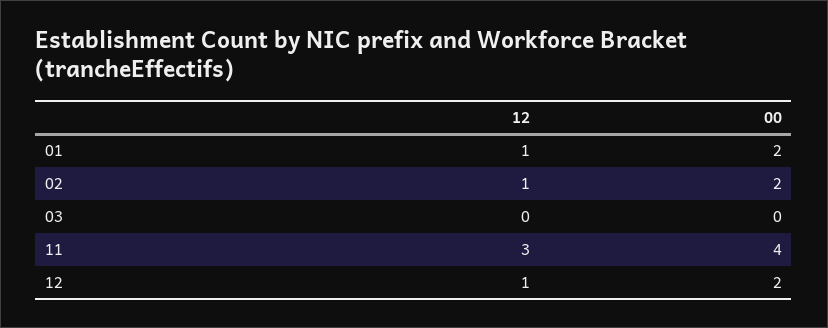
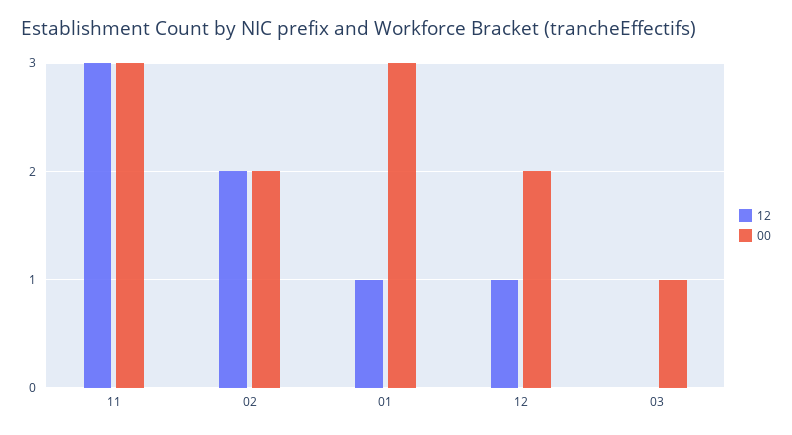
00, 01: 2 -> 3
12, 02: 1 -> 2
00, 03: 0 -> 1
00, 11: 4 -> 3

